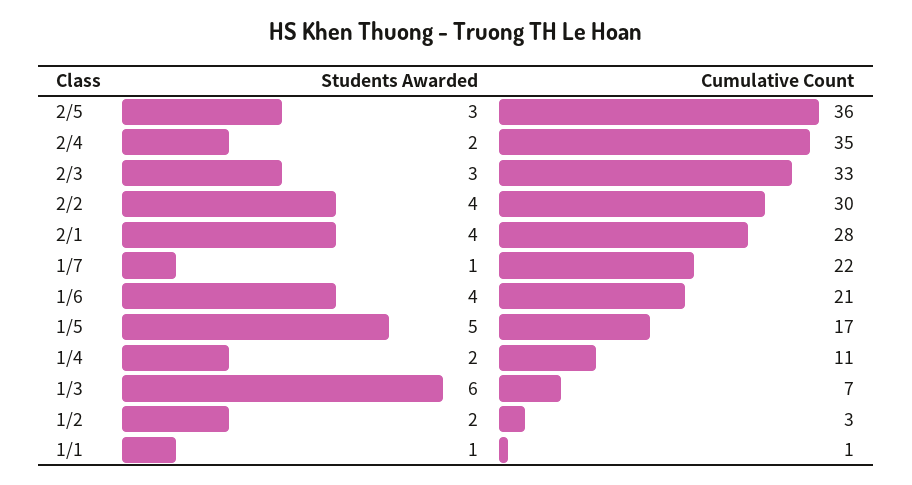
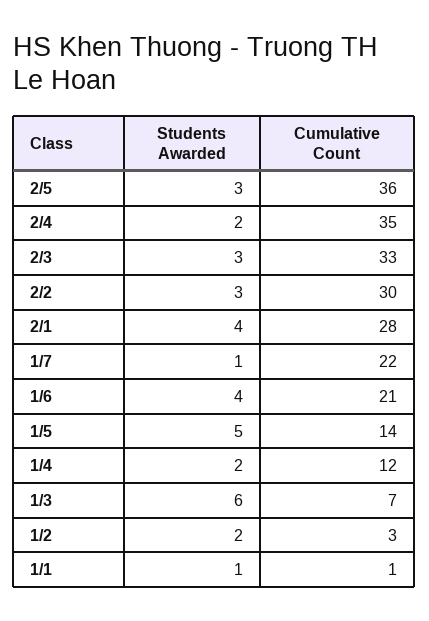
Students Awarded, 2/2: 4 -> 3
Cumulative Count, 1/5: 17 -> 14
Cumulative Count, 1/4: 11 -> 12

